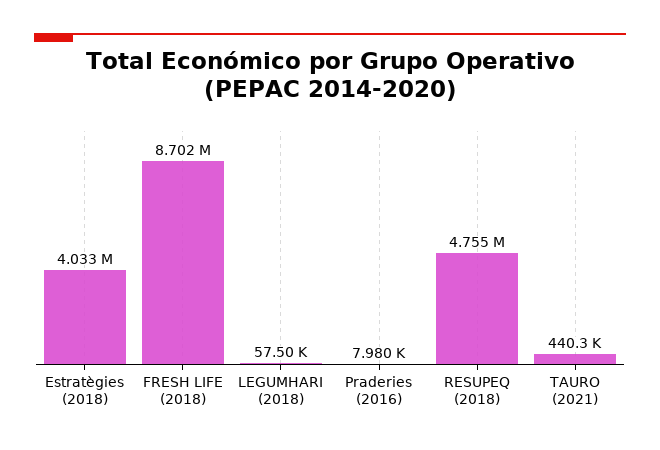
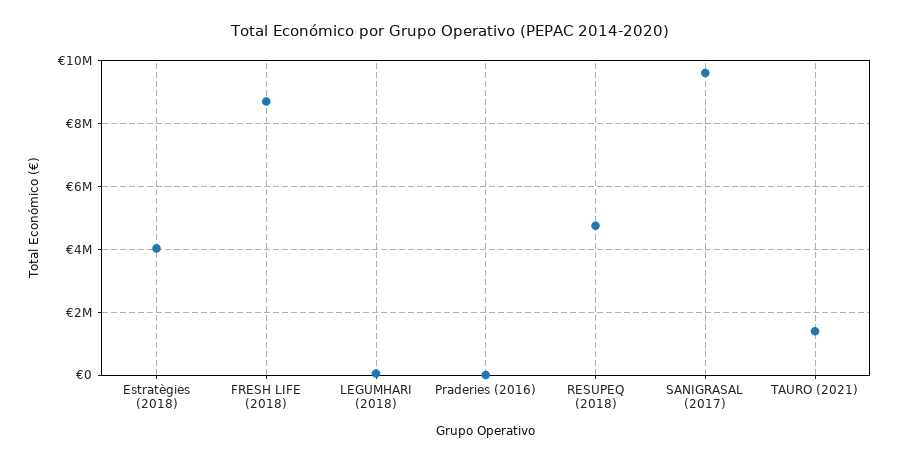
TAURO (2021): 440300 -> 1400000
SANIGRASAL (2017): none -> 9600000

